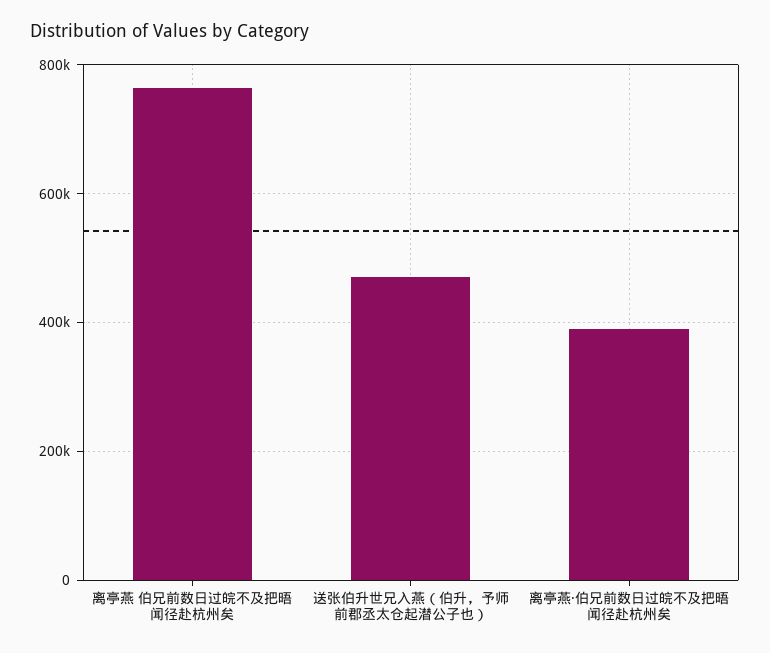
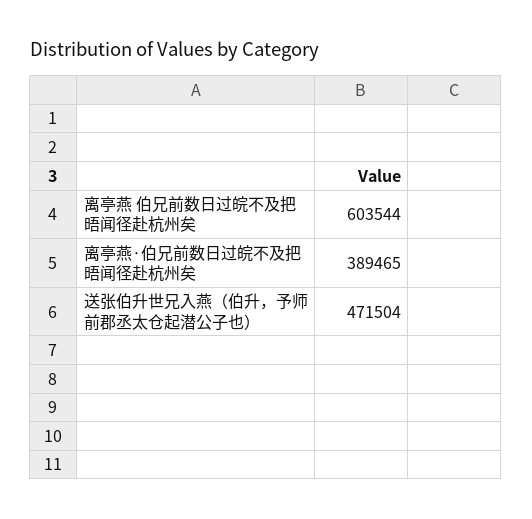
离亭燕 伯兄前数日过皖不及把晤闻径赴杭州矣: 760000 -> 603544

